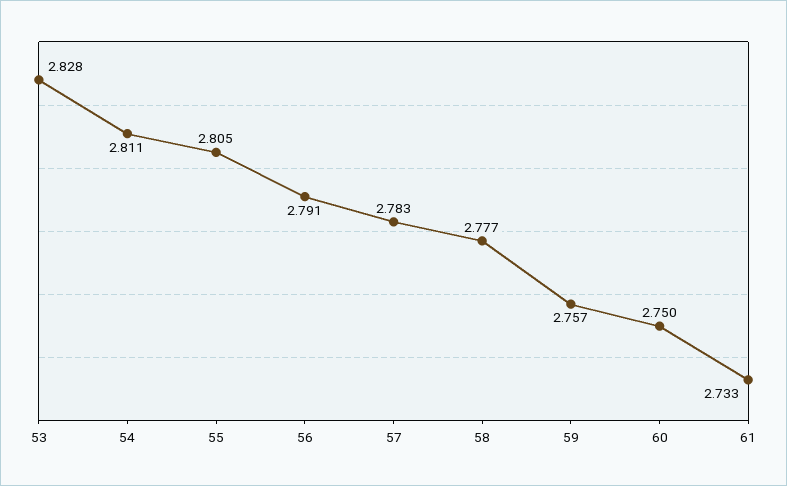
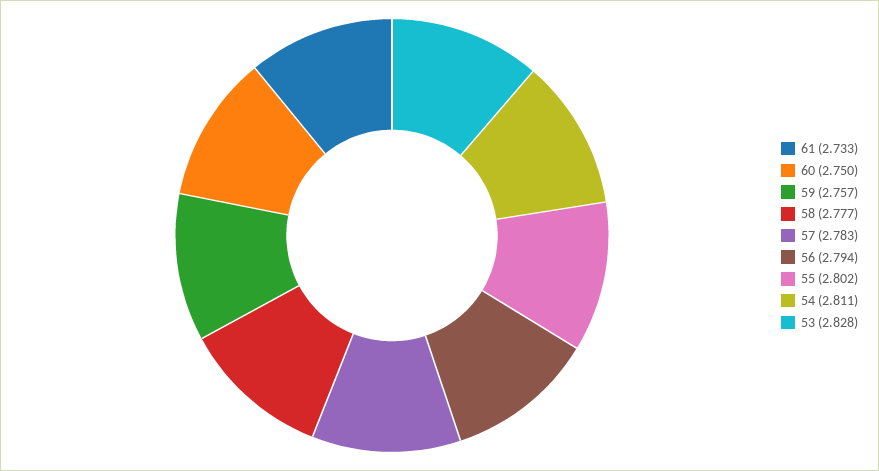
55: 2.805 -> 2.802
56: 2.791 -> 2.794

